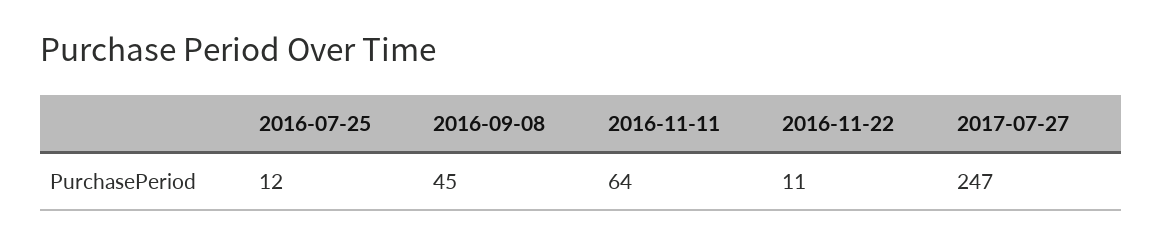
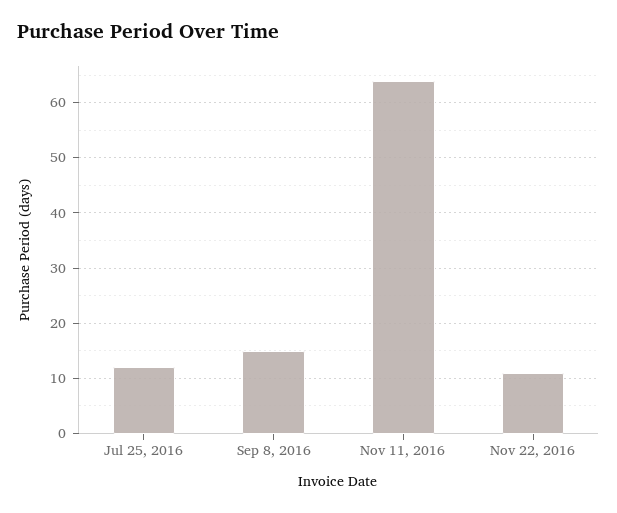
2016-09-08: 45 -> 15
2017-07-27: 247 -> none

